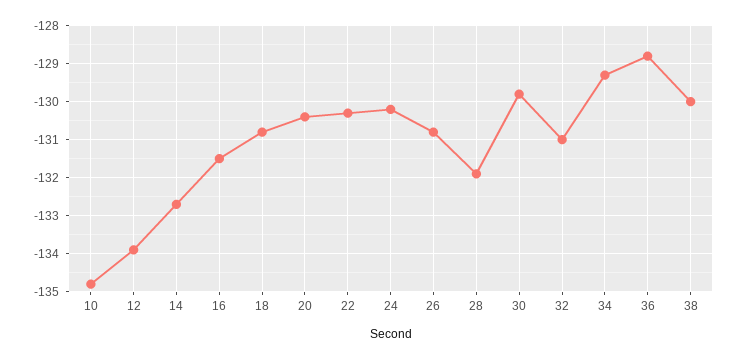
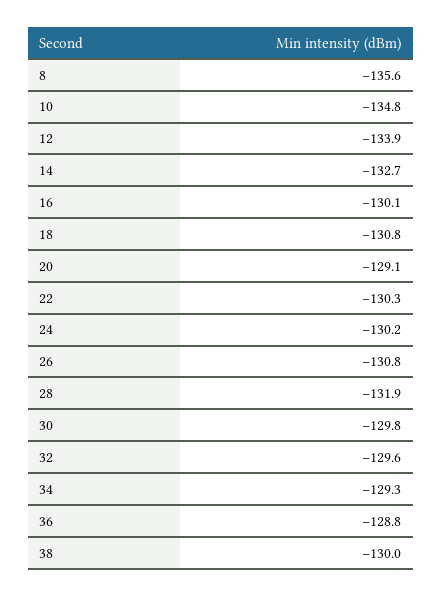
16: -131.5 -> -130.1
20: -130.5 -> -129.1
32: -131 -> -129.6
8: none -> -135.6

